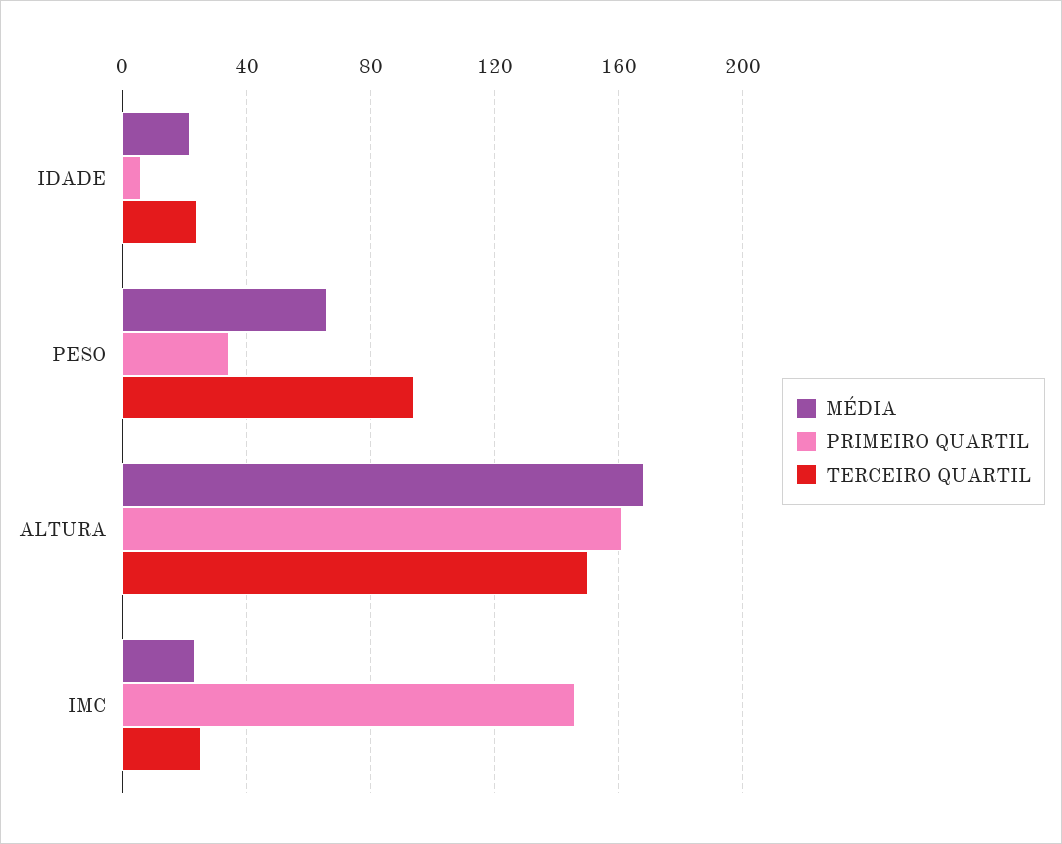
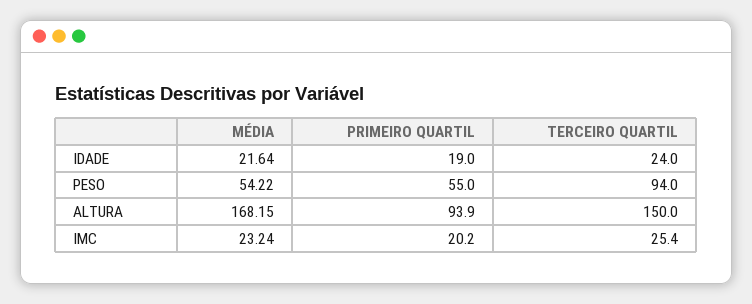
PRIMEIRO QUARTIL, IDADE: 5 -> 19
MÉDIA, PESO: 65 -> 54.22
PRIMEIRO QUARTIL, PESO: 35 -> 55
PRIMEIRO QUARTIL, ALTURA: 160 -> 93.9
PRIMEIRO QUARTIL, IMC: 145 -> 20.2

